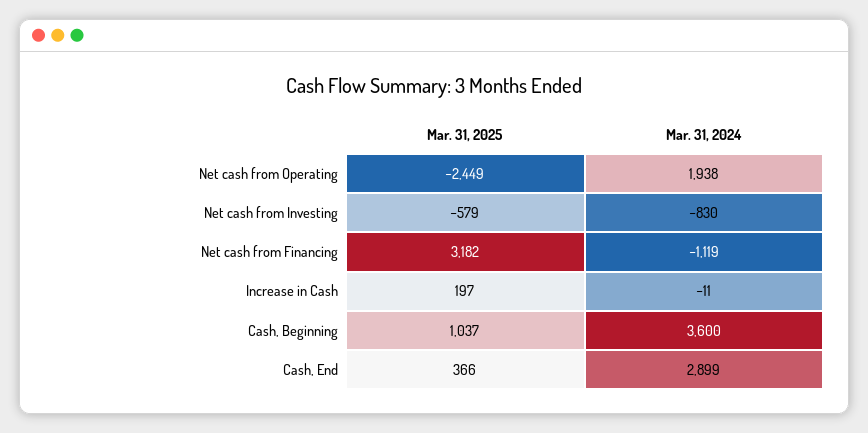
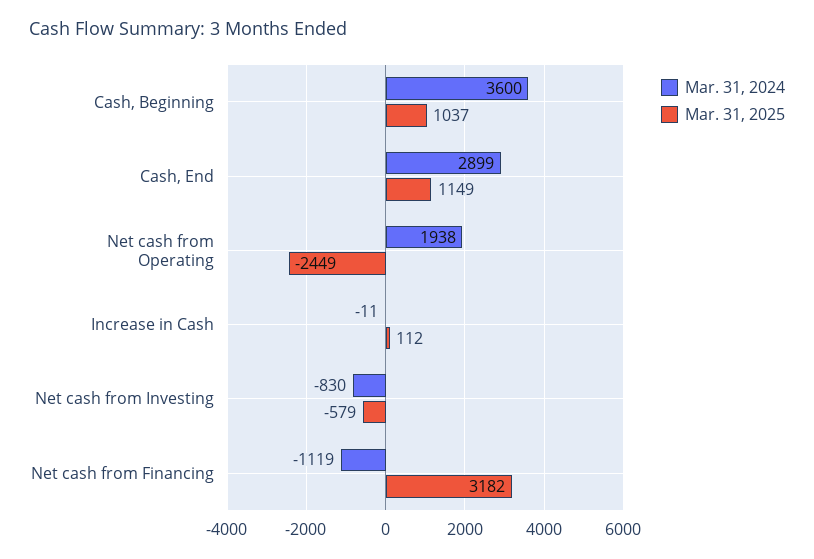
Mar. 31, 2025, Increase in Cash: 197 -> 112
Mar. 31, 2025, Cash, End: 366 -> 1149

